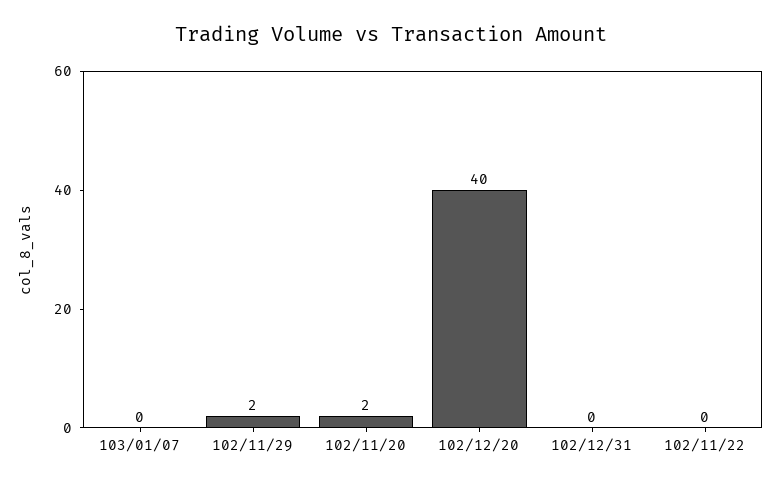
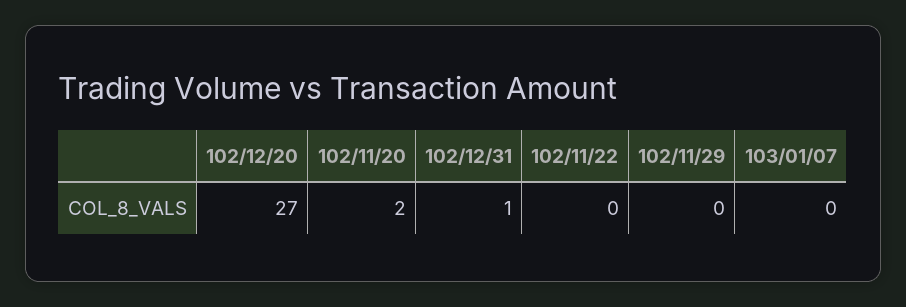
102/11/29: 2 -> 0
102/12/20: 40 -> 27
102/12/31: 0 -> 1

